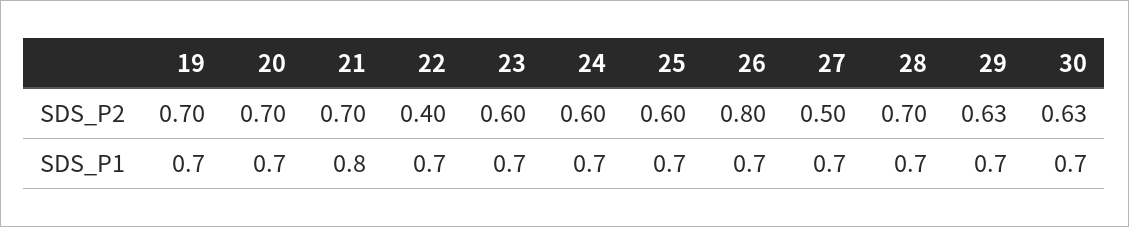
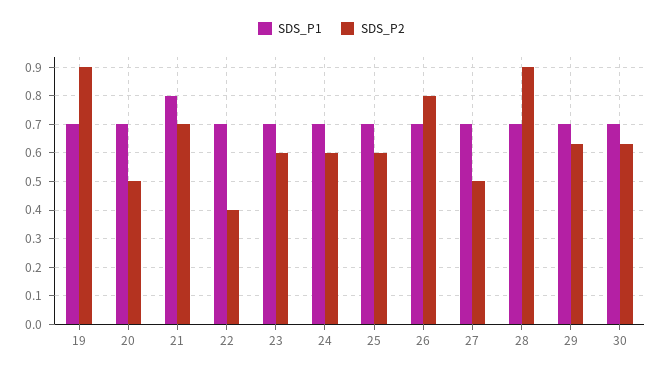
SDS_P2, 19: 0.7 -> 0.9
SDS_P2, 20: 0.7 -> 0.5
SDS_P2, 28: 0.7 -> 0.9

